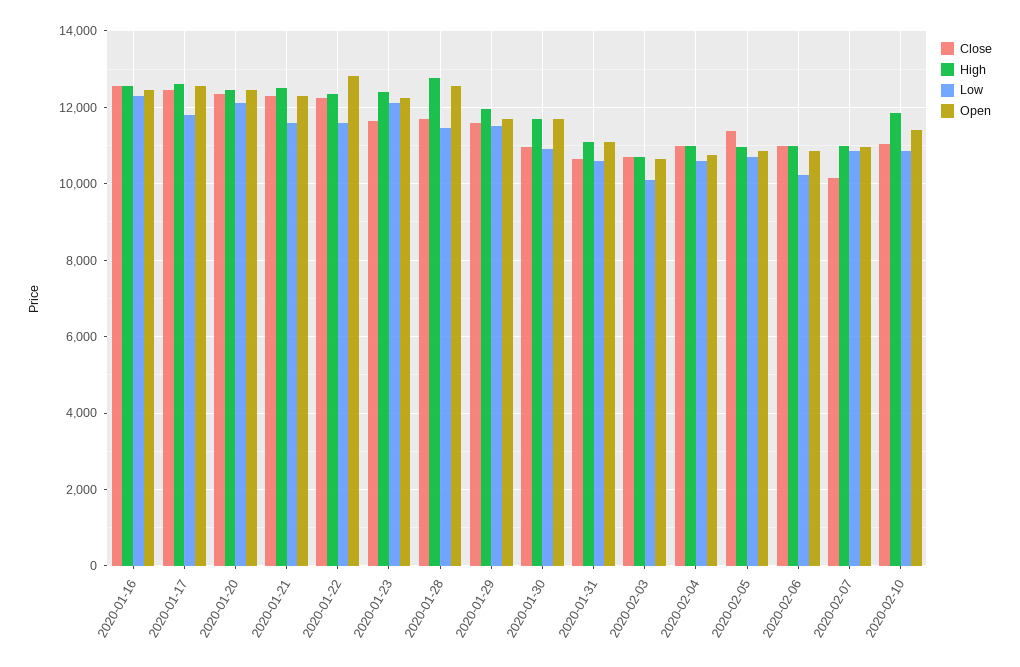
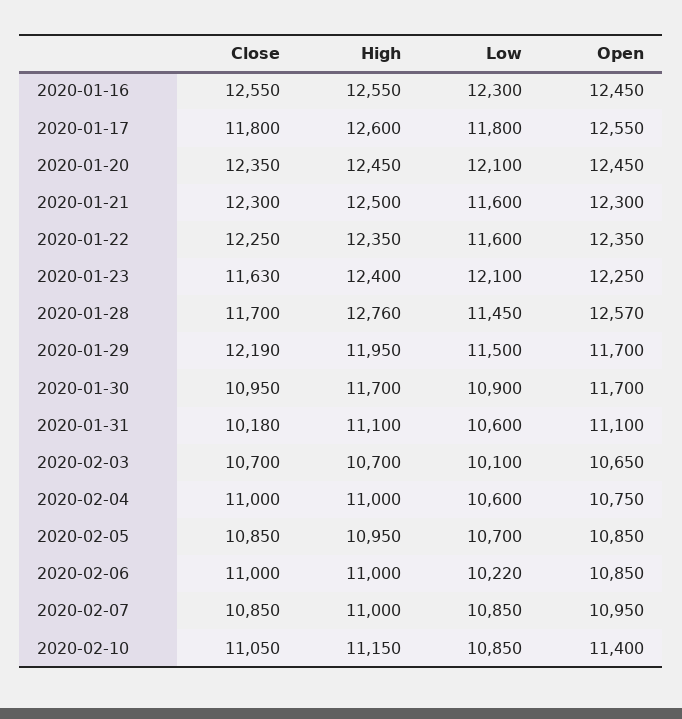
Close, 2020-01-17: 12400 -> 11800
Open, 2020-01-22: 12800 -> 12350
Close, 2020-01-29: 11600 -> 12190
Close, 2020-01-31: 10600 -> 10180
Close, 2020-02-05: 11400 -> 10850
Close, 2020-02-07: 10200 -> 10850
High, 2020-02-10: 11800 -> 11150

